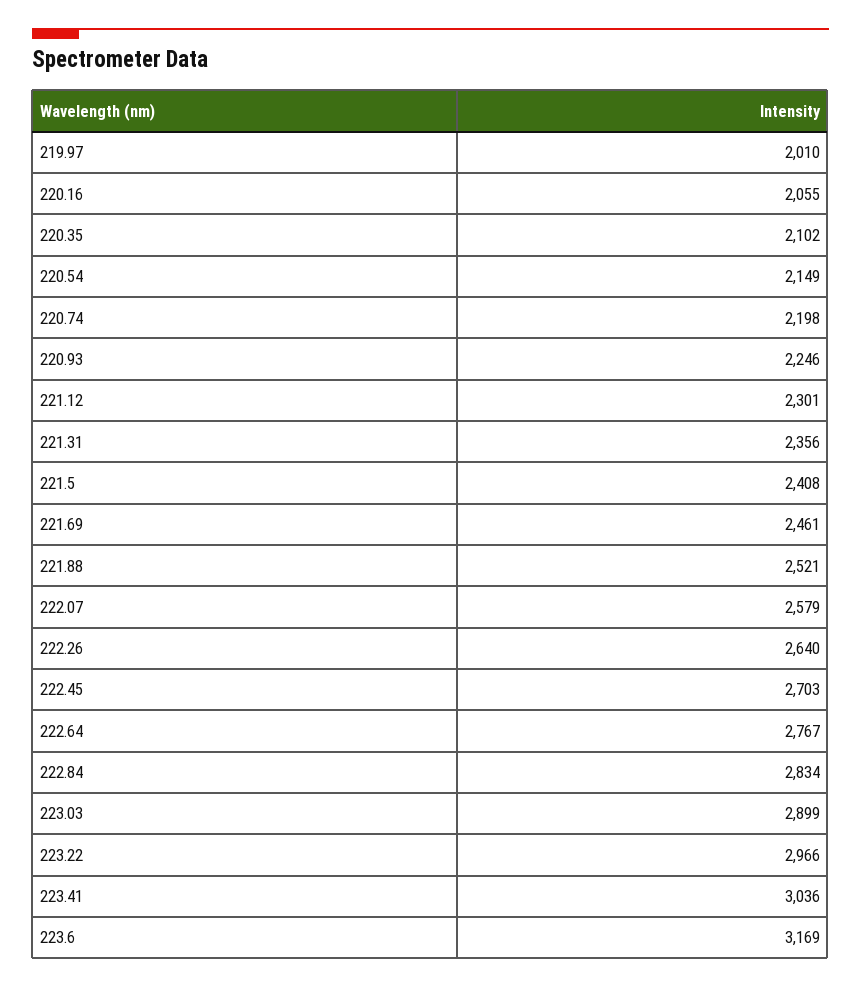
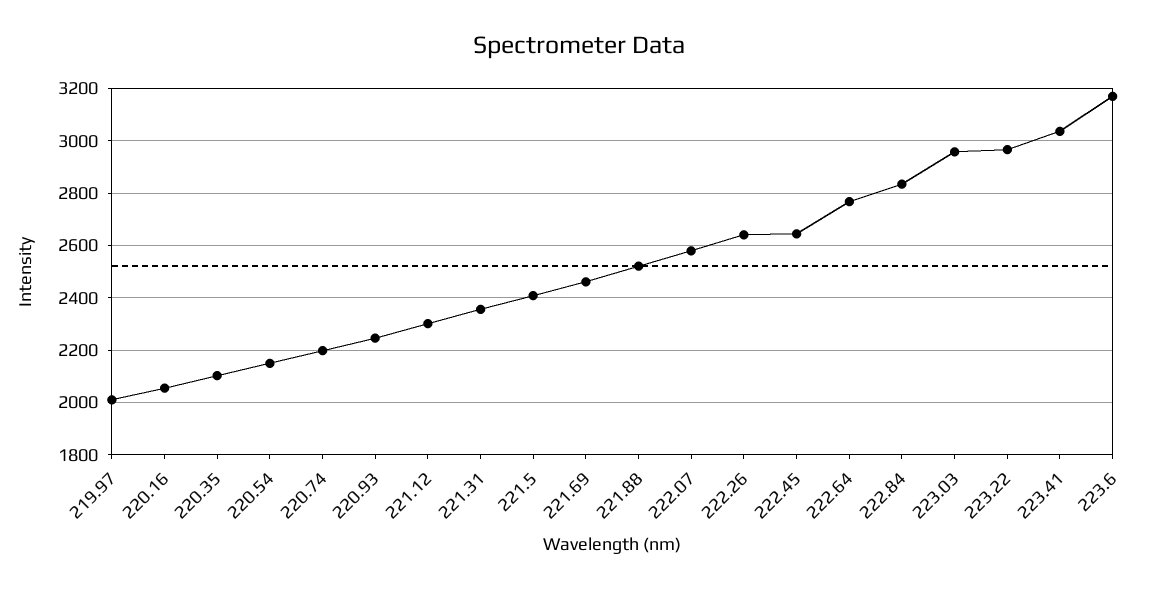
222.45: 2703 -> 2650
223.03: 2899 -> 2950

